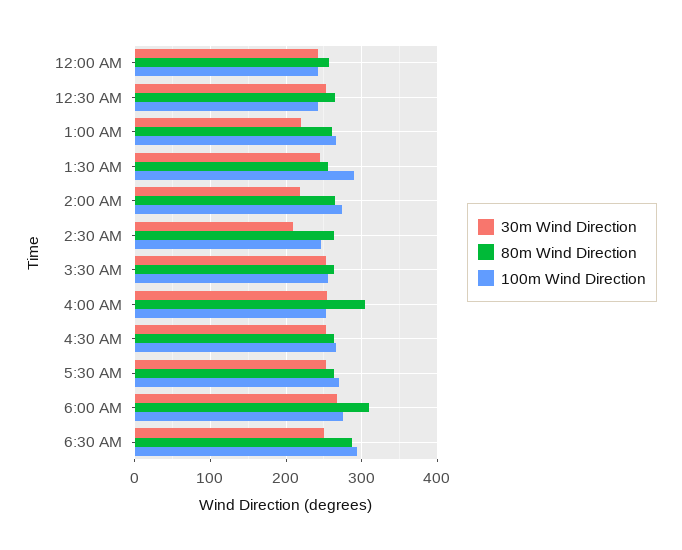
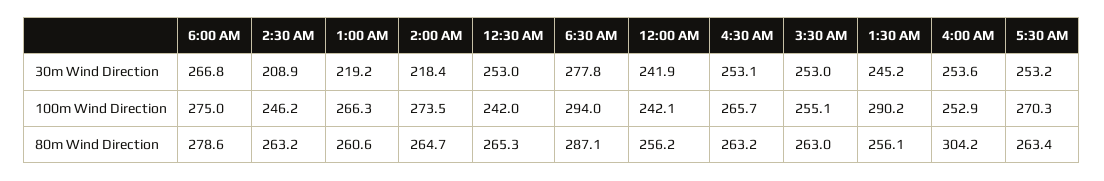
80m Wind Direction, 6:00 AM: 310 -> 278.6
30m Wind Direction, 6:30 AM: 250 -> 277.8

